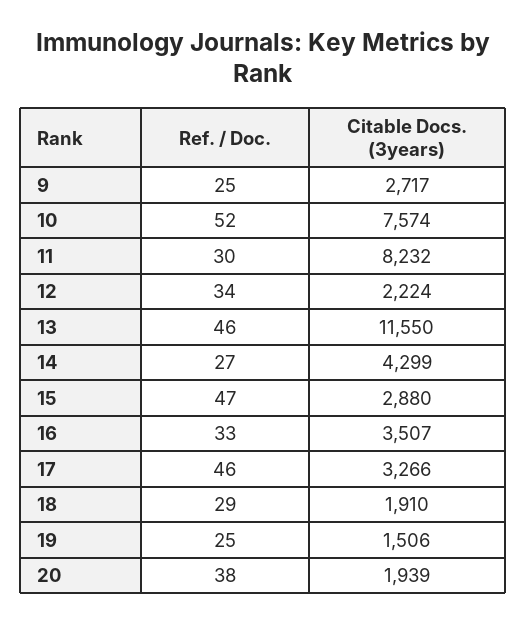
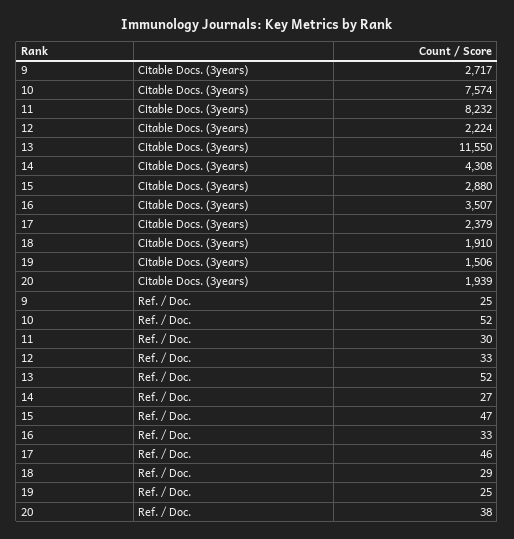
Ref. / Doc., 12: 34 -> 33
Ref. / Doc., 13: 46 -> 52
Citable Docs. (3years), 14: 4299 -> 4308
Citable Docs. (3years), 17: 3266 -> 2379

